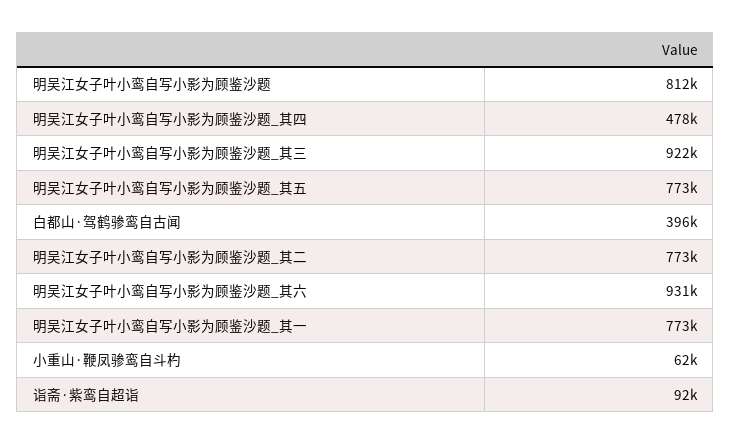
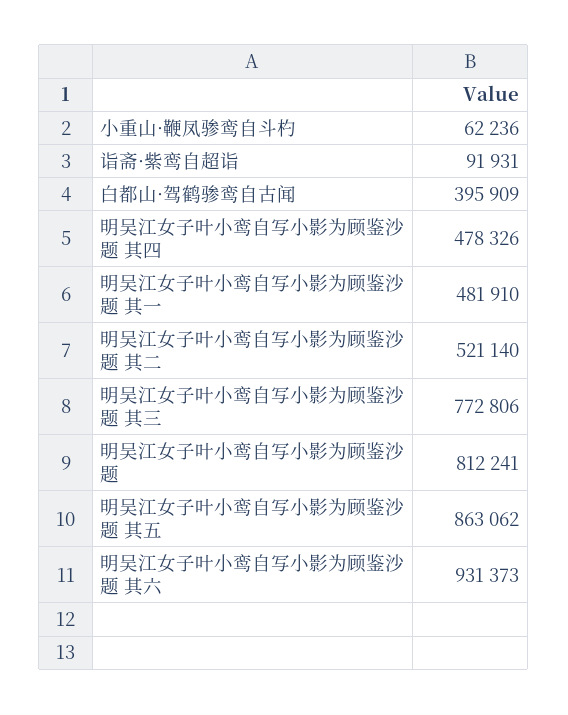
明吴江女子叶小鸾自写小影为顾鉴沙题_其三: 922000 -> 772806
明吴江女子叶小鸾自写小影为顾鉴沙题_其五: 773000 -> 863062
明吴江女子叶小鸾自写小影为顾鉴沙题_其二: 773000 -> 521140
明吴江女子叶小鸾自写小影为顾鉴沙题_其一: 773000 -> 481910

